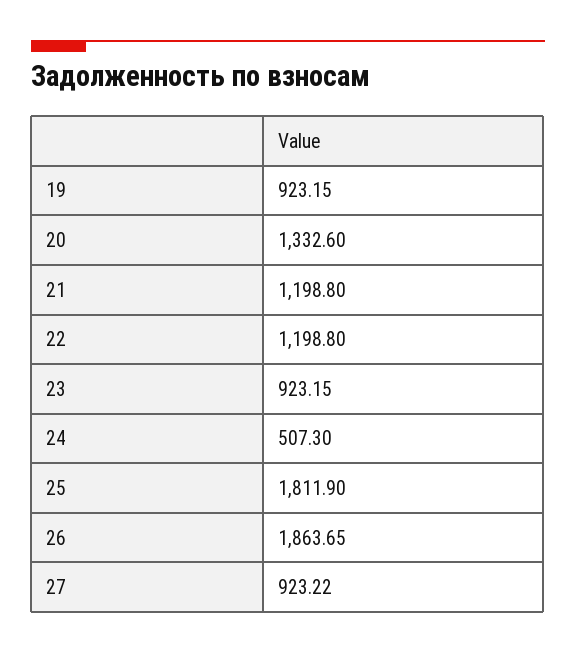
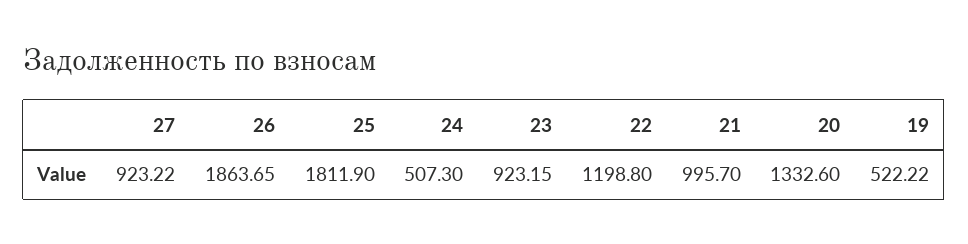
19: 923.15 -> 522.22
21: 1198.8 -> 995.7

